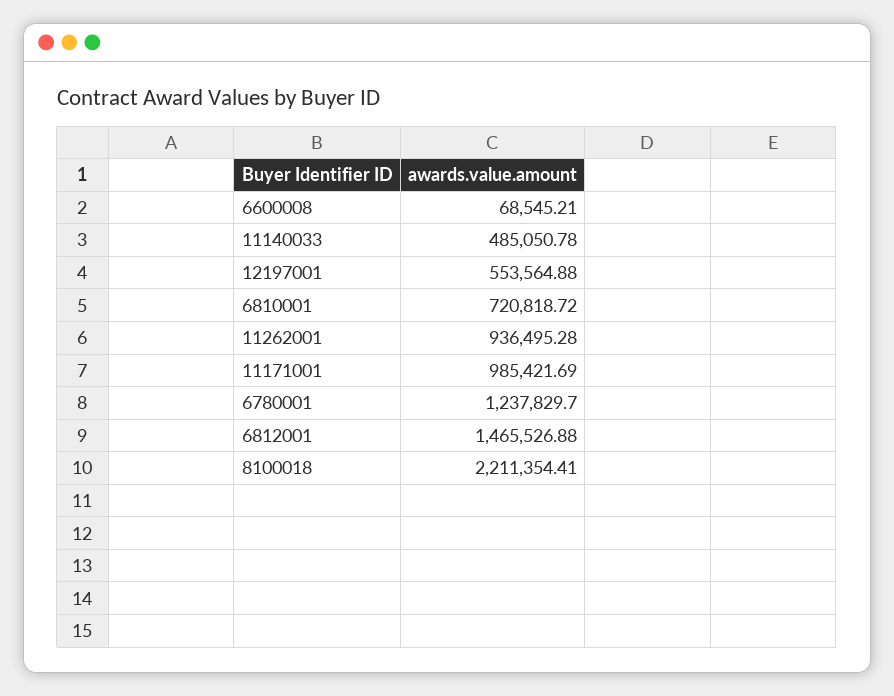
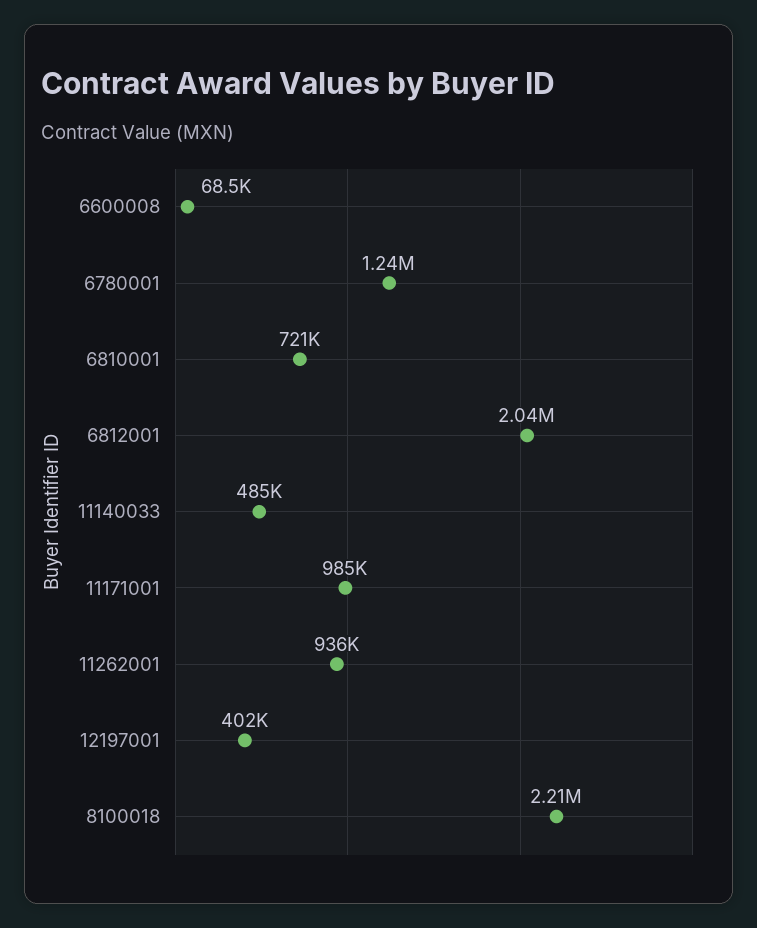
12197001: 553564.88 -> 402000
6812001: 1465526.88 -> 2040000

